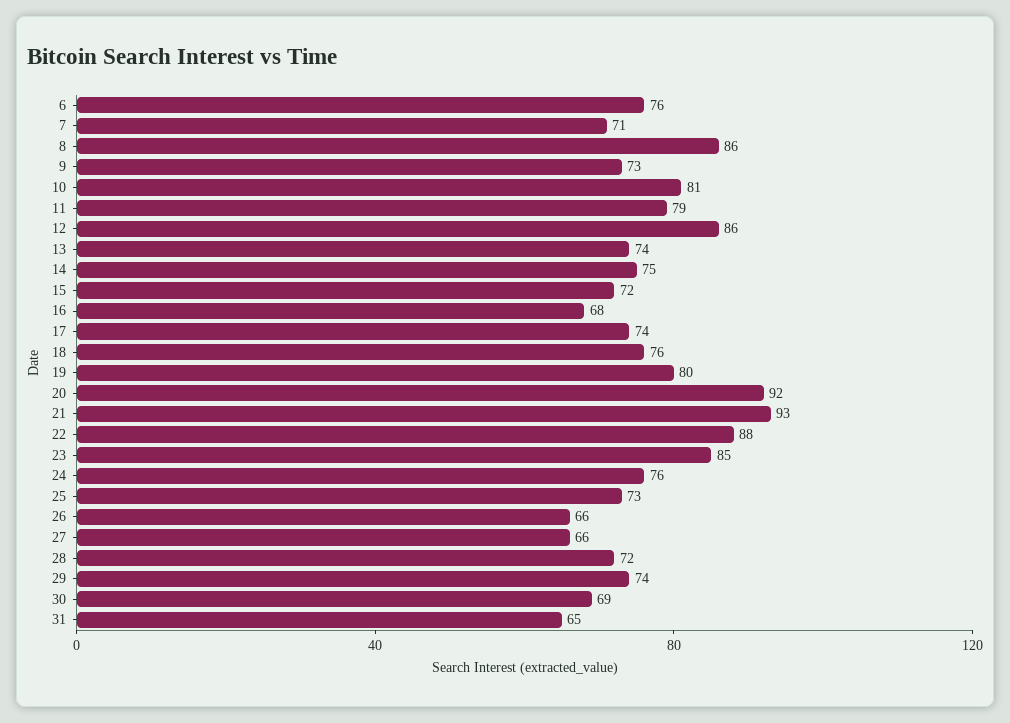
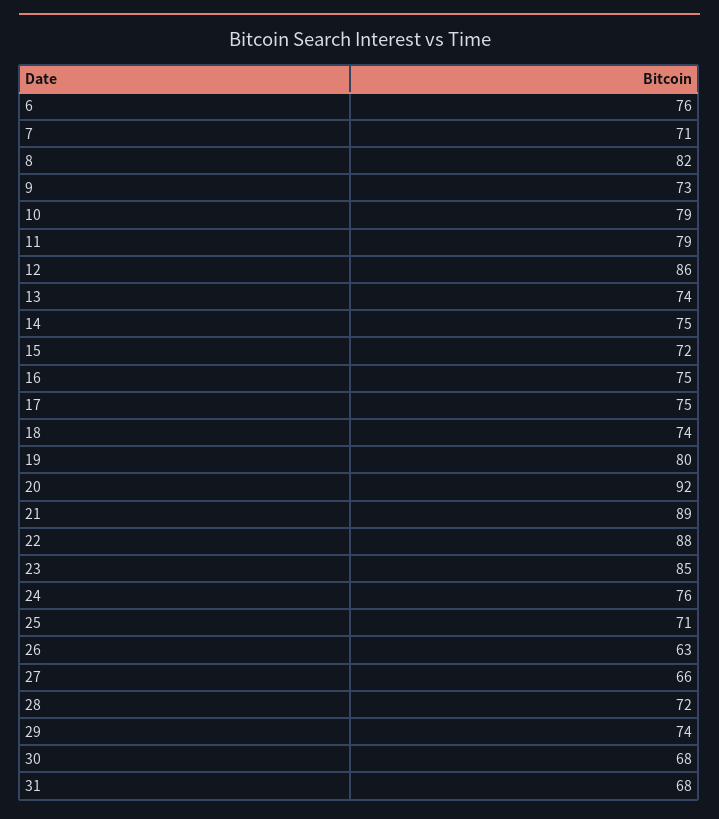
8: 86 -> 82
10: 81 -> 79
16: 68 -> 75
17: 74 -> 75
18: 76 -> 74
21: 93 -> 89
25: 73 -> 71
26: 66 -> 63
30: 69 -> 68
31: 65 -> 68

